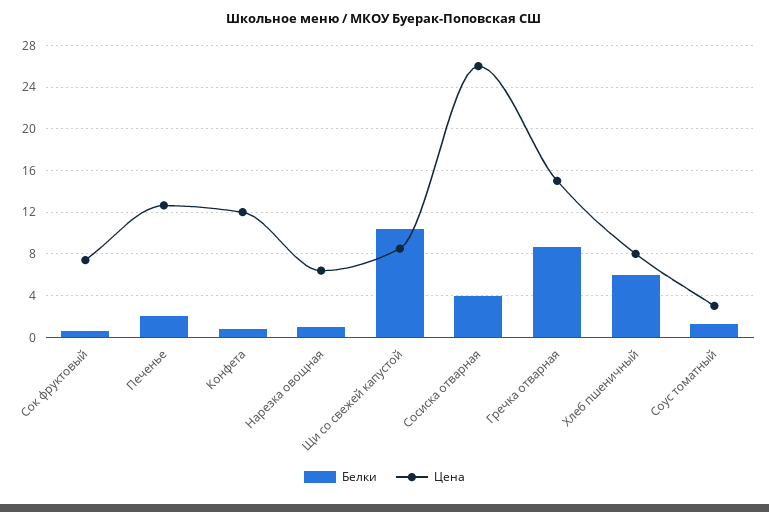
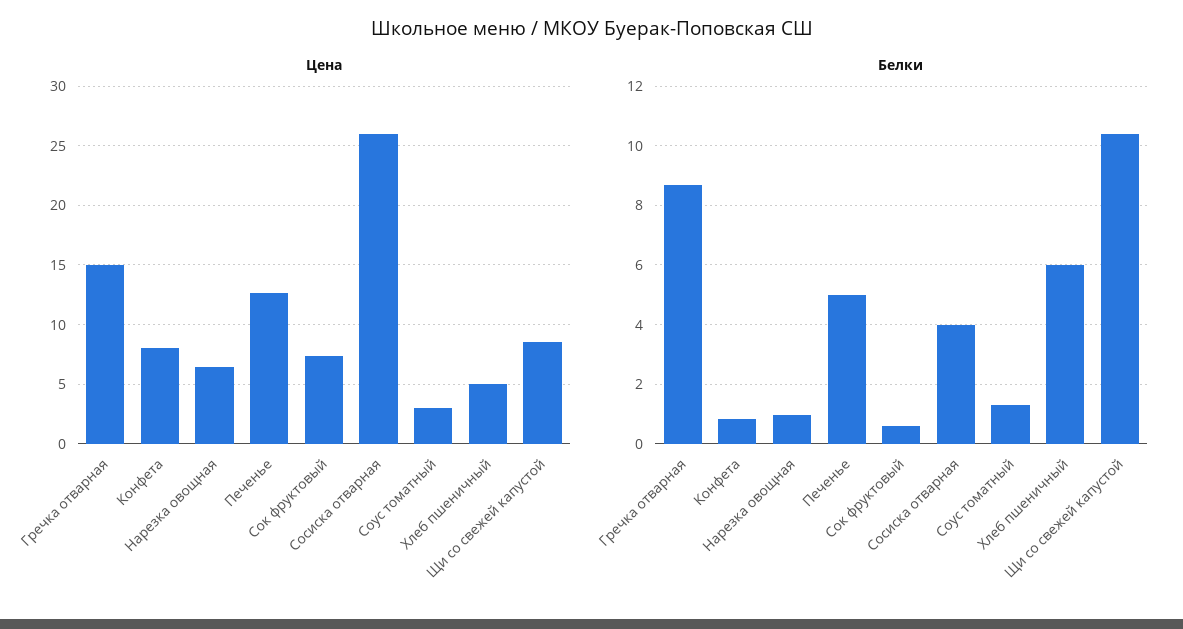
Белки, Печенье: 2 -> 5
Цена, Конфета: 12 -> 8
Цена, Хлеб пшеничный: 8 -> 5

